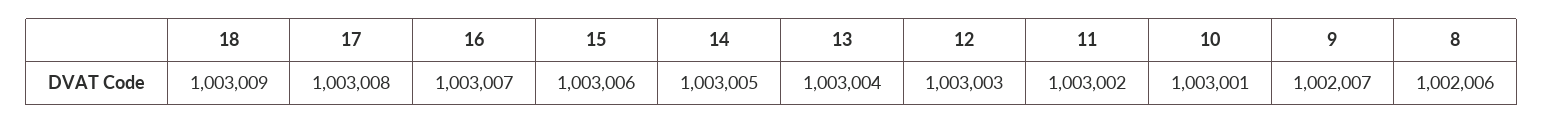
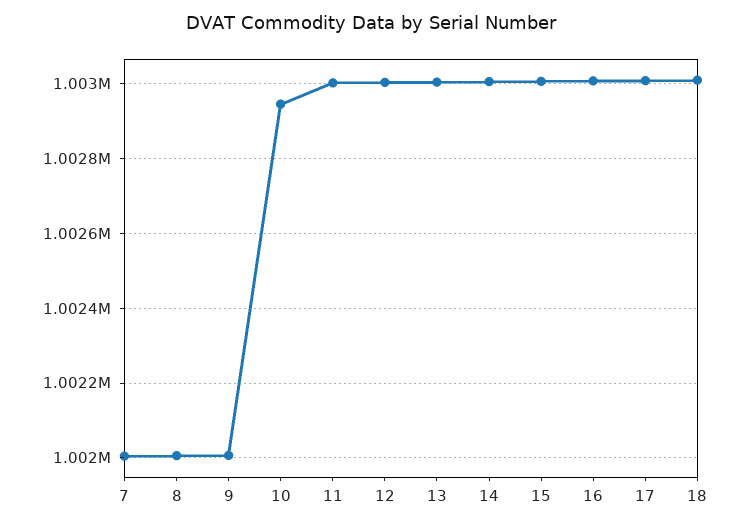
10: 1003001 -> 1002940
7: none -> 1002000

